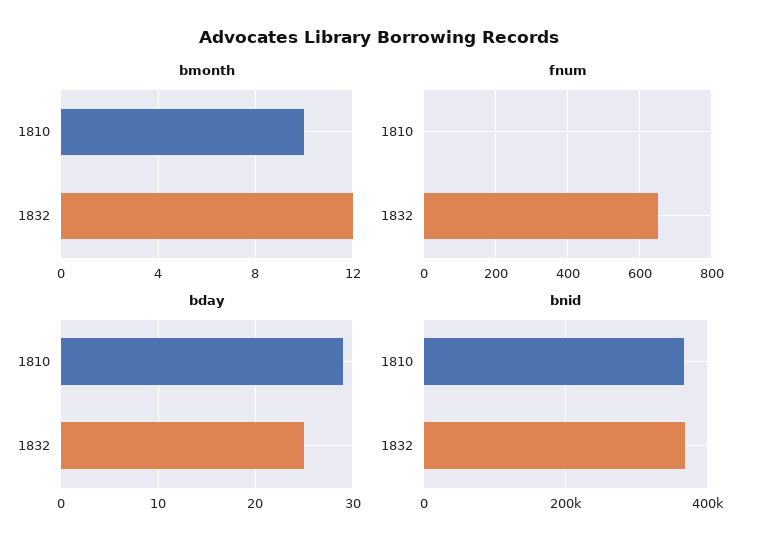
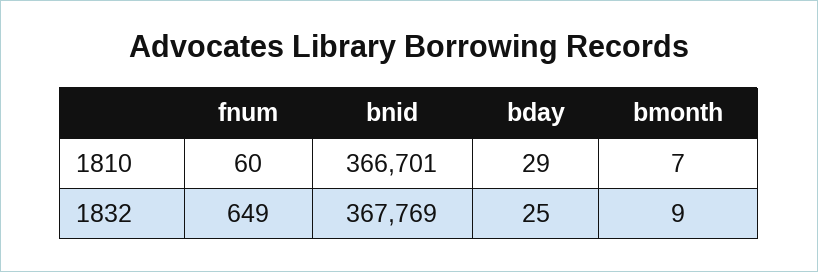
bmonth, 1810: 10 -> 7
bmonth, 1832: 12 -> 9
fnum, 1810: 0 -> 60

